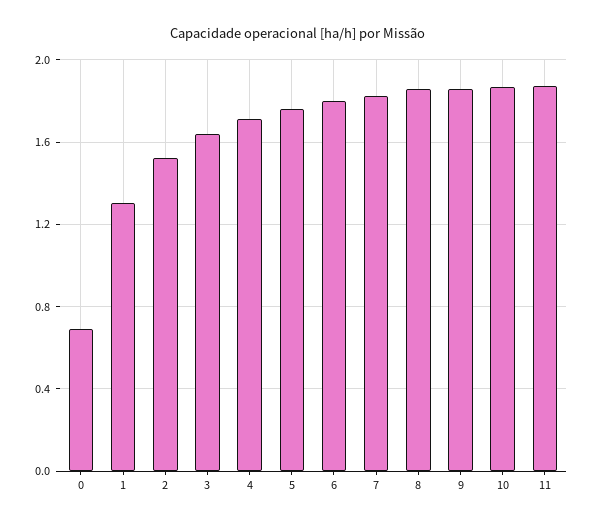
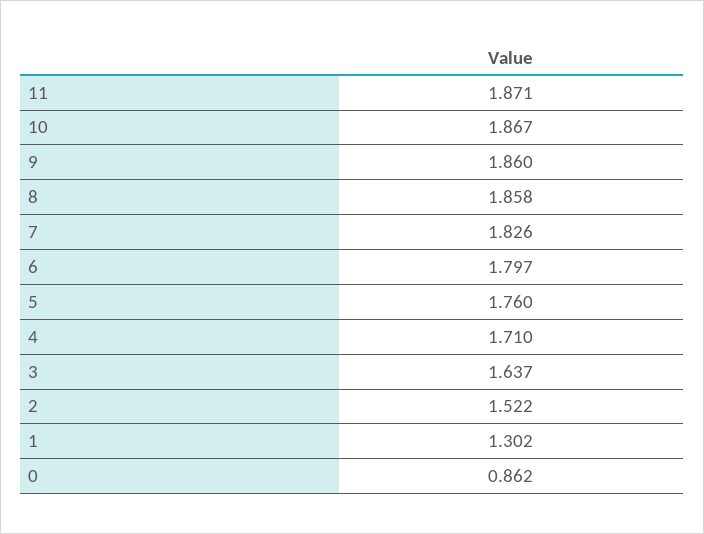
0: 0.7 -> 0.862

